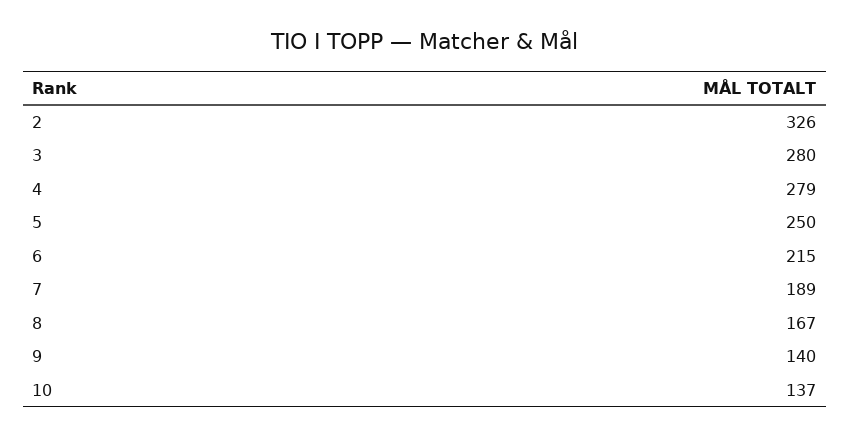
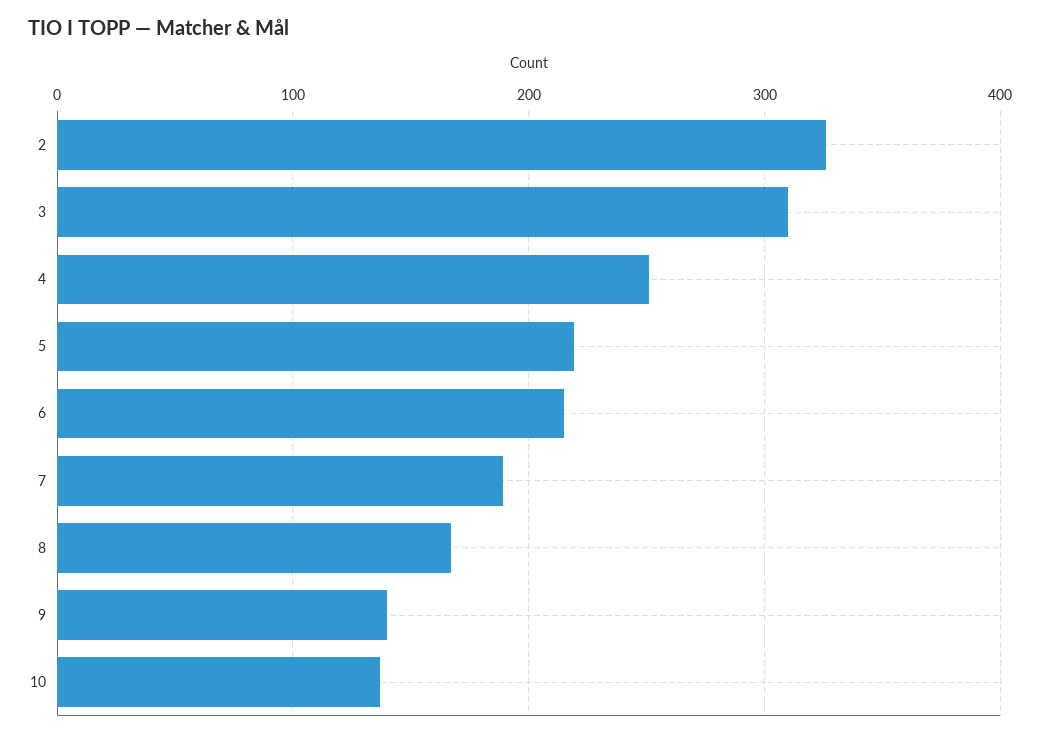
3: 280 -> 310
4: 279 -> 250
5: 250 -> 220

